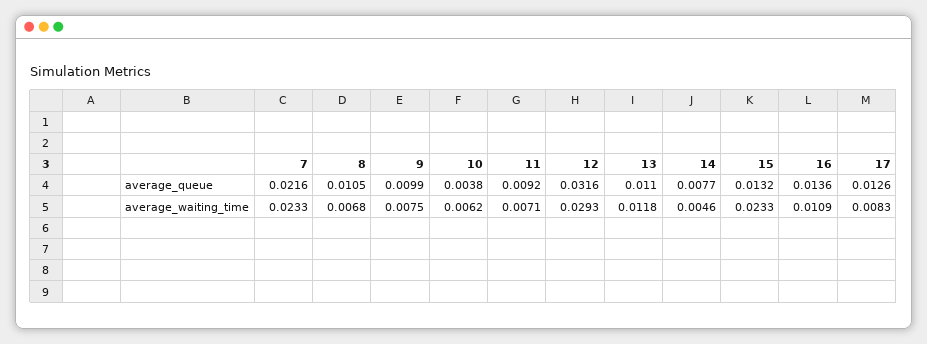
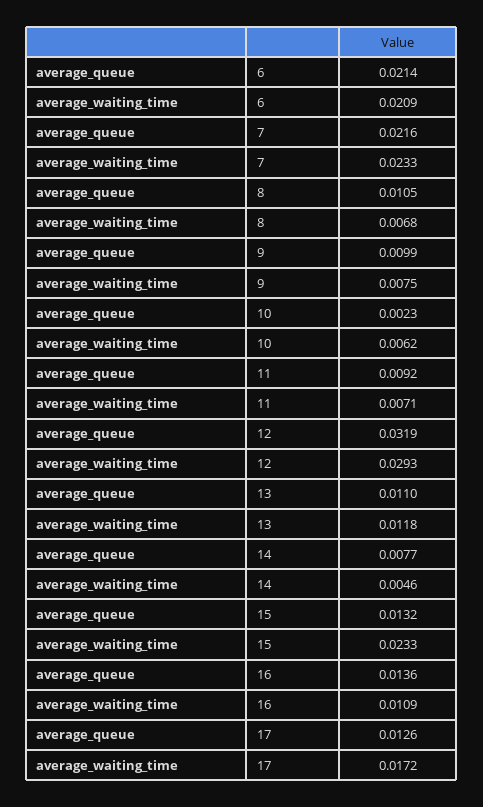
10, average_queue: 0.0038 -> 0.0023
12, average_queue: 0.0316 -> 0.0319
17, average_waiting_time: 0.0083 -> 0.0172
6, average_queue: none -> 0.0214
6, average_waiting_time: none -> 0.0209

